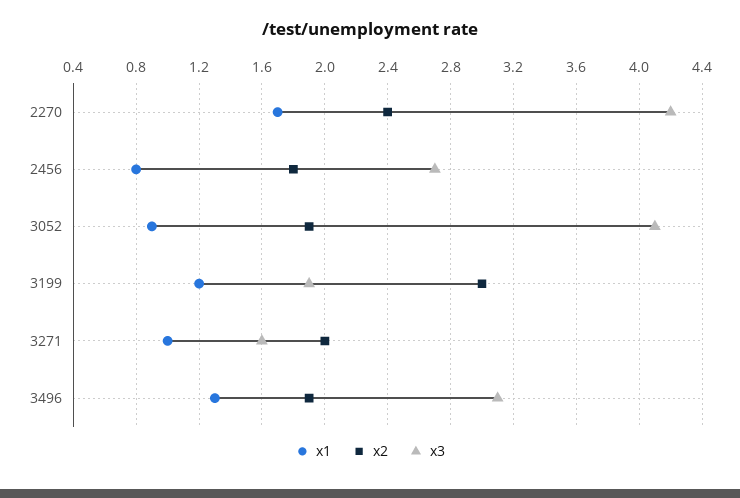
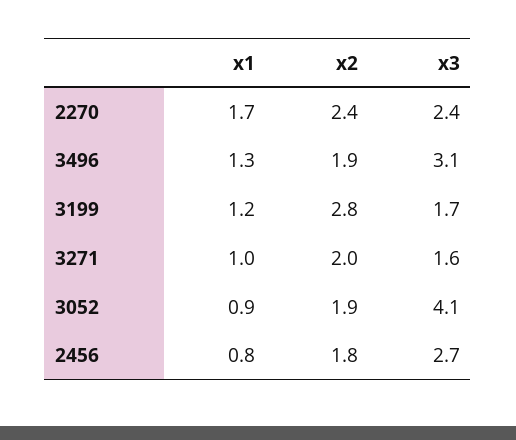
x3, 2270: 4.2 -> 2.4
x2, 3199: 3 -> 2.8
x3, 3199: 1.9 -> 1.7

